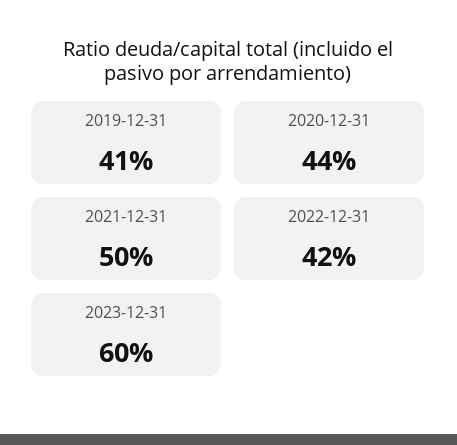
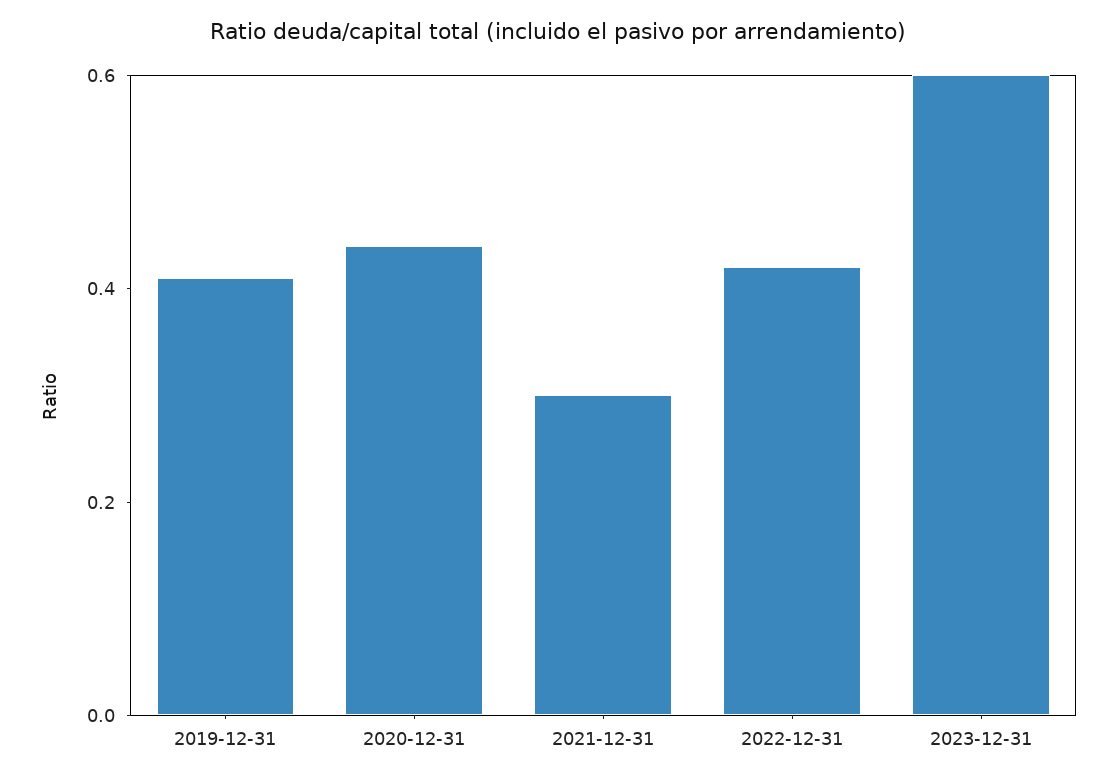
2021-12-31: 0.5 -> 0.3

